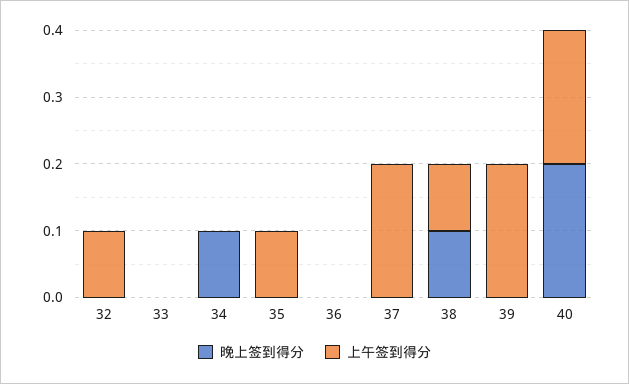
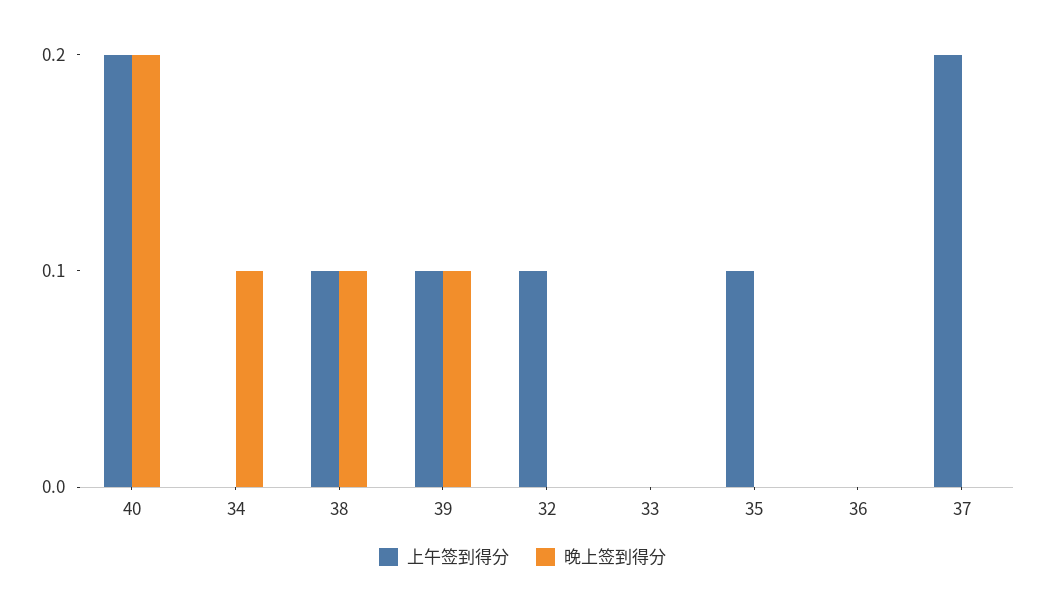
晚上签到得分, 39: 0 -> 0.1
上午签到得分, 39: 0.2 -> 0.1

